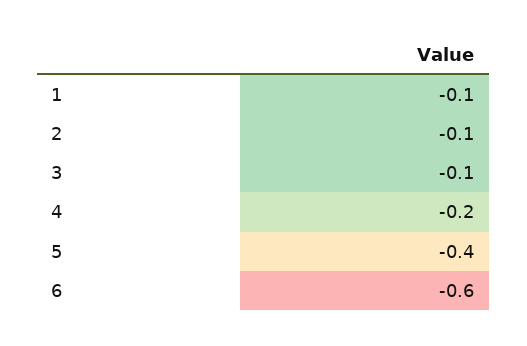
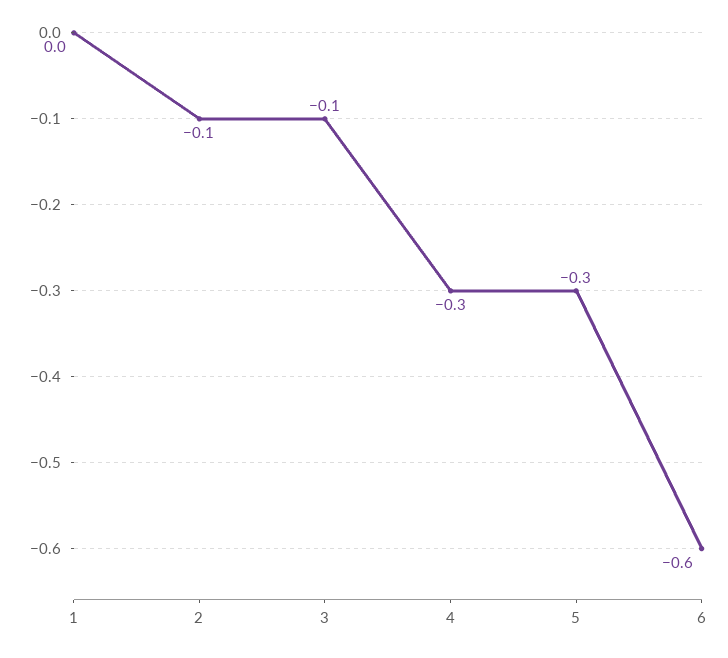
1: -0.1 -> 0
4: -0.2 -> -0.3
5: -0.4 -> -0.3

